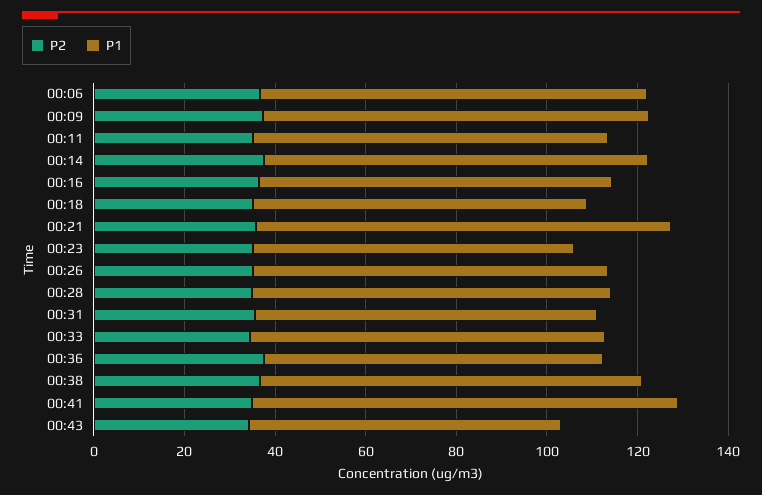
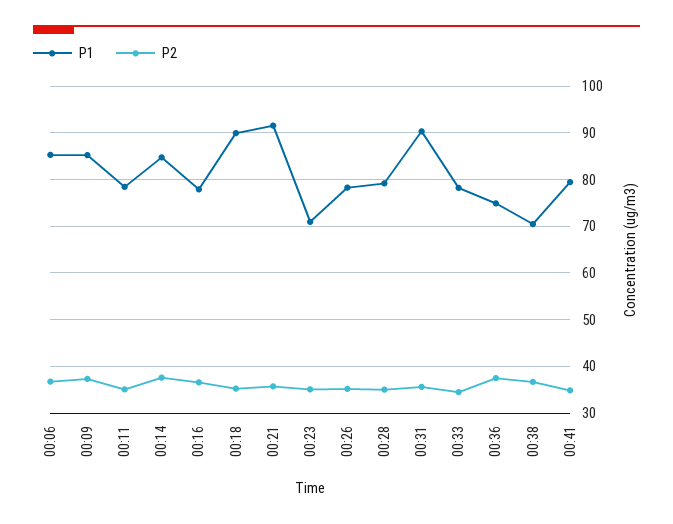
P1, 00:18: 75 -> 90
P1, 00:31: 75 -> 90
P1, 00:38: 85 -> 70
P1, 00:41: 95 -> 80
P2, 00:43: 35 -> none
P1, 00:43: 70 -> none

